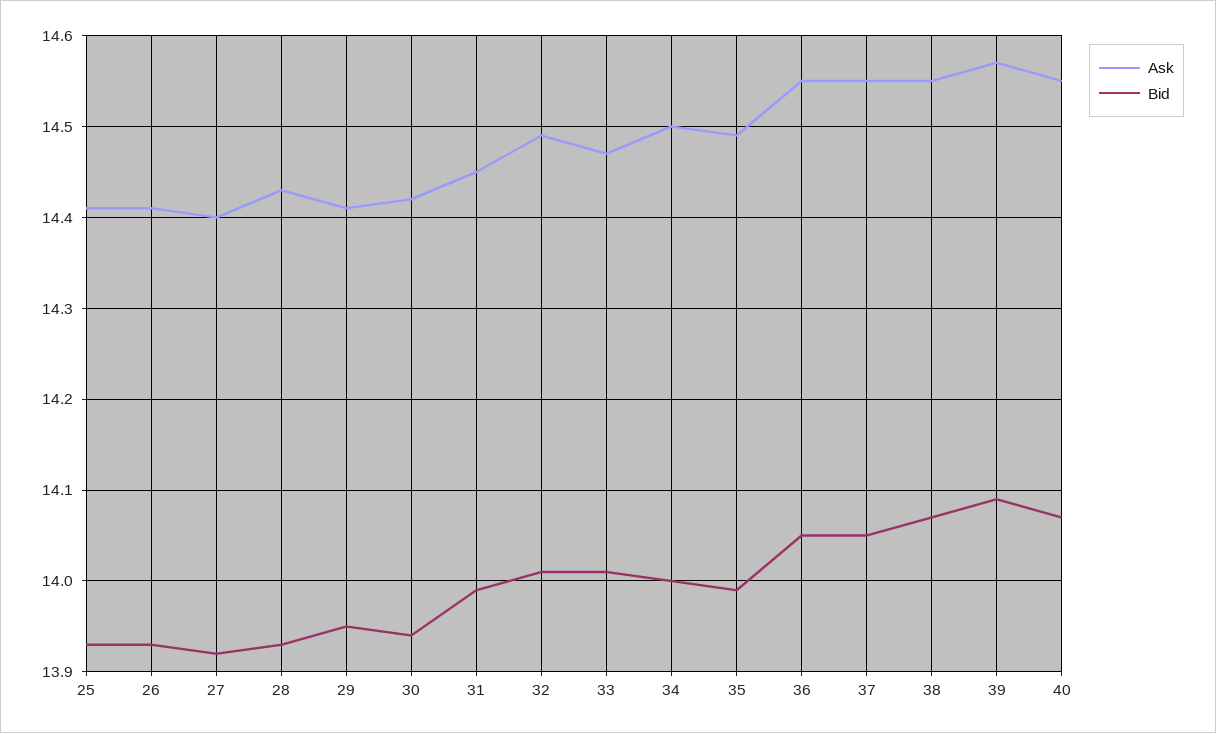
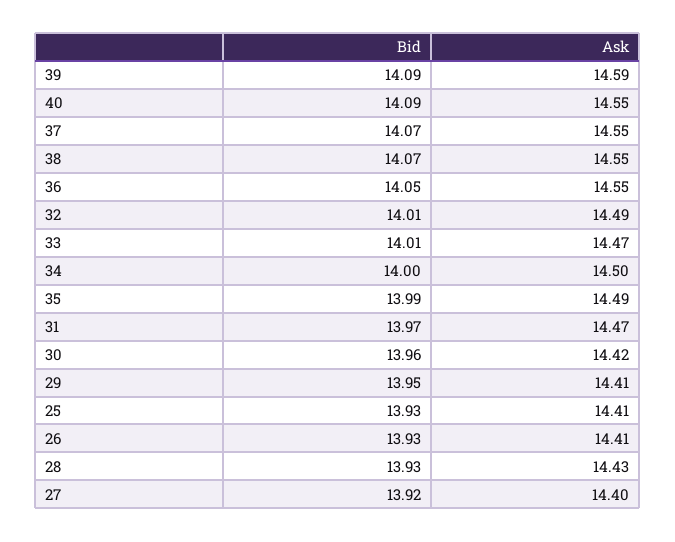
Bid, 30: 13.94 -> 13.96
Ask, 31: 14.45 -> 14.47
Bid, 31: 13.99 -> 13.97
Bid, 37: 14.05 -> 14.07
Ask, 39: 14.57 -> 14.59
Bid, 40: 14.07 -> 14.09

